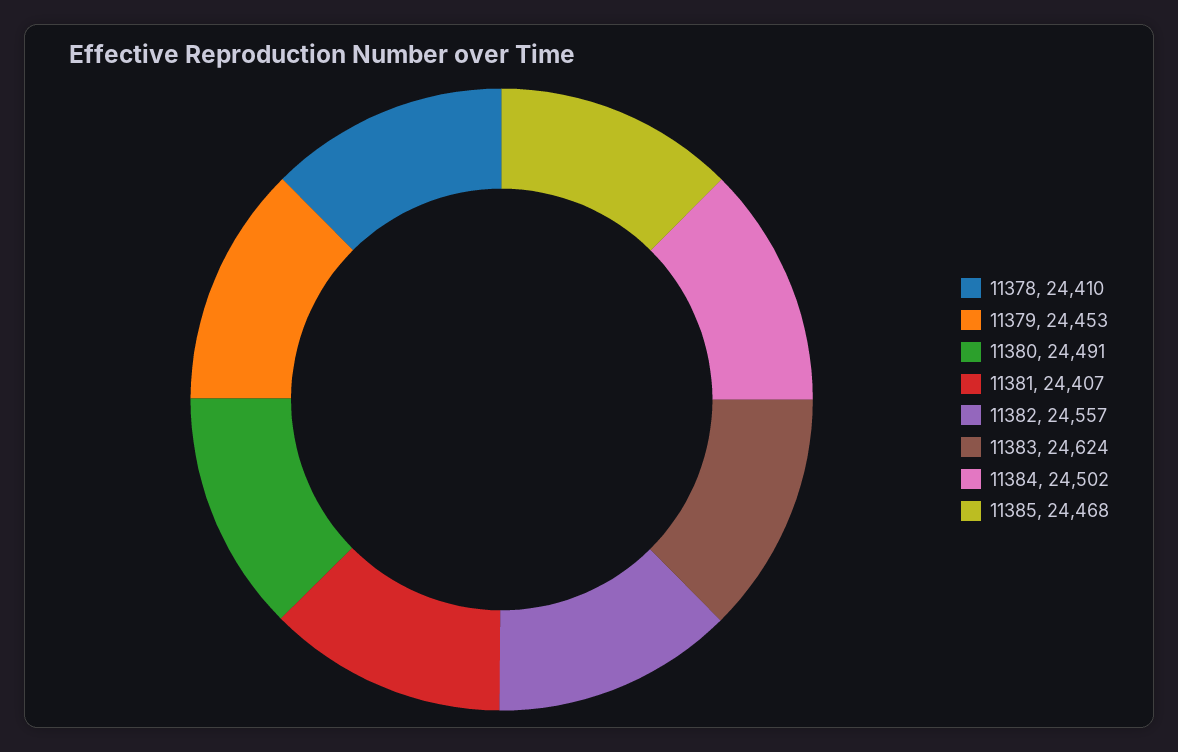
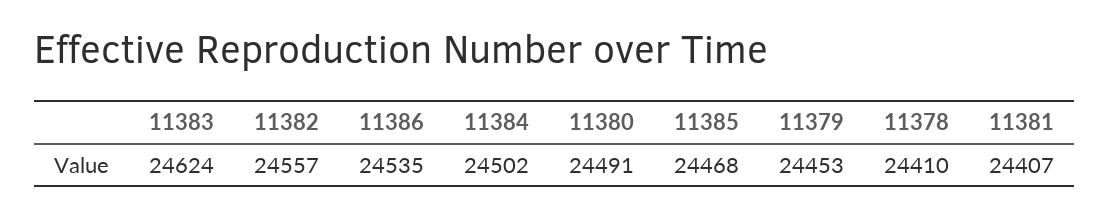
11386: none -> 24535

